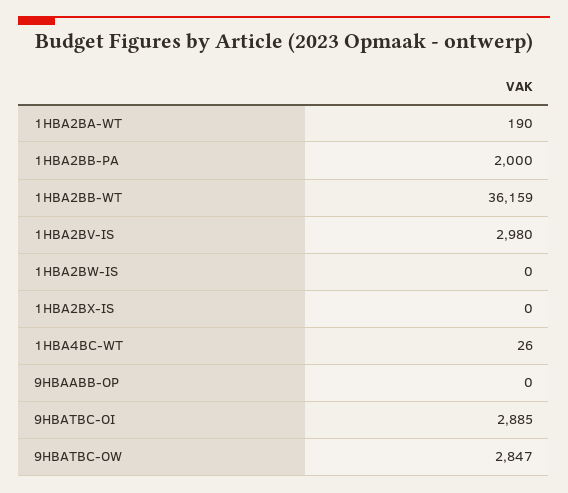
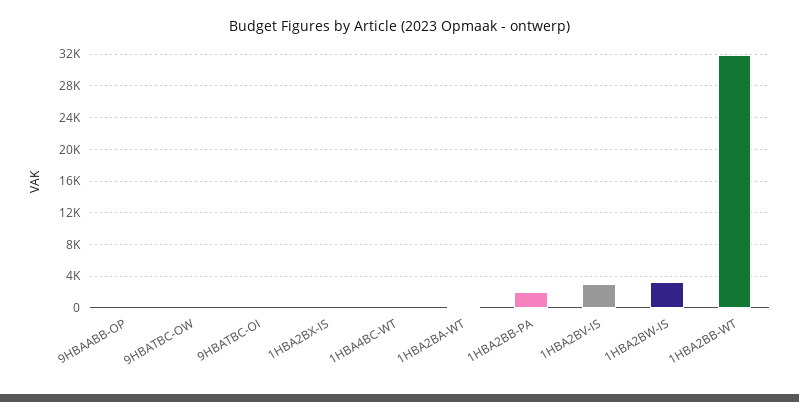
1HBA2BB-WT: 36159 -> 32000
1HBA2BW-IS: 0 -> 3000
9HBATBC-OI: 2885 -> 0
9HBATBC-OW: 2847 -> 0

